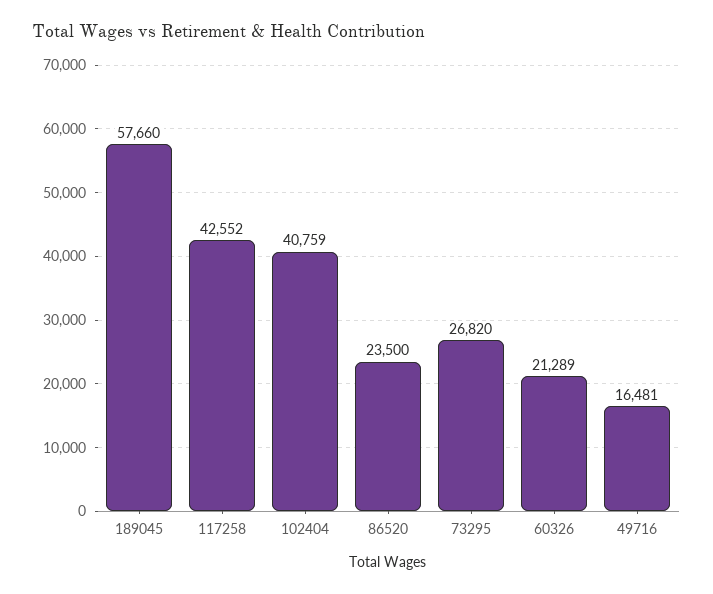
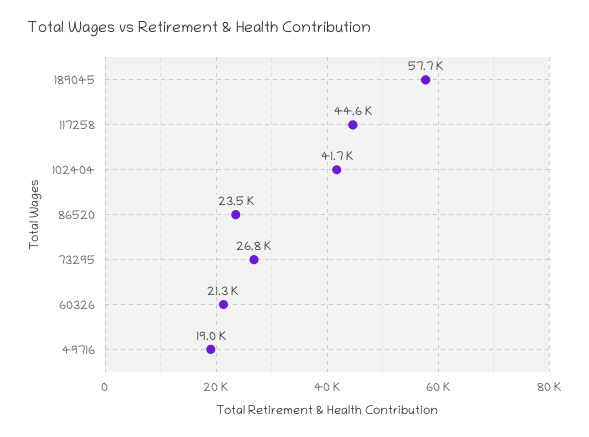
117258: 42552 -> 44600
102404: 40759 -> 41700
49716: 16481 -> 19000

